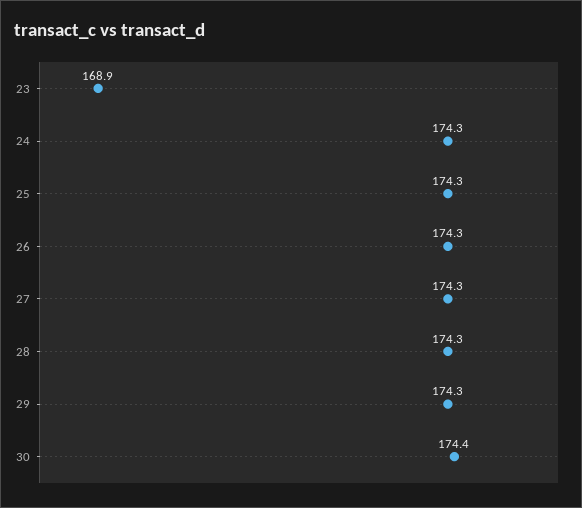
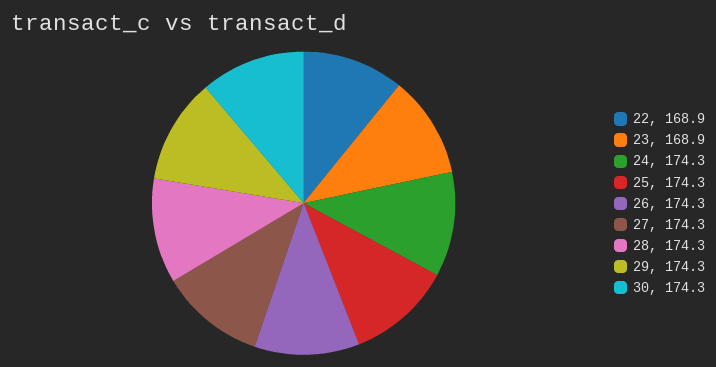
30: 174.4 -> 174.3
22: none -> 168.9

